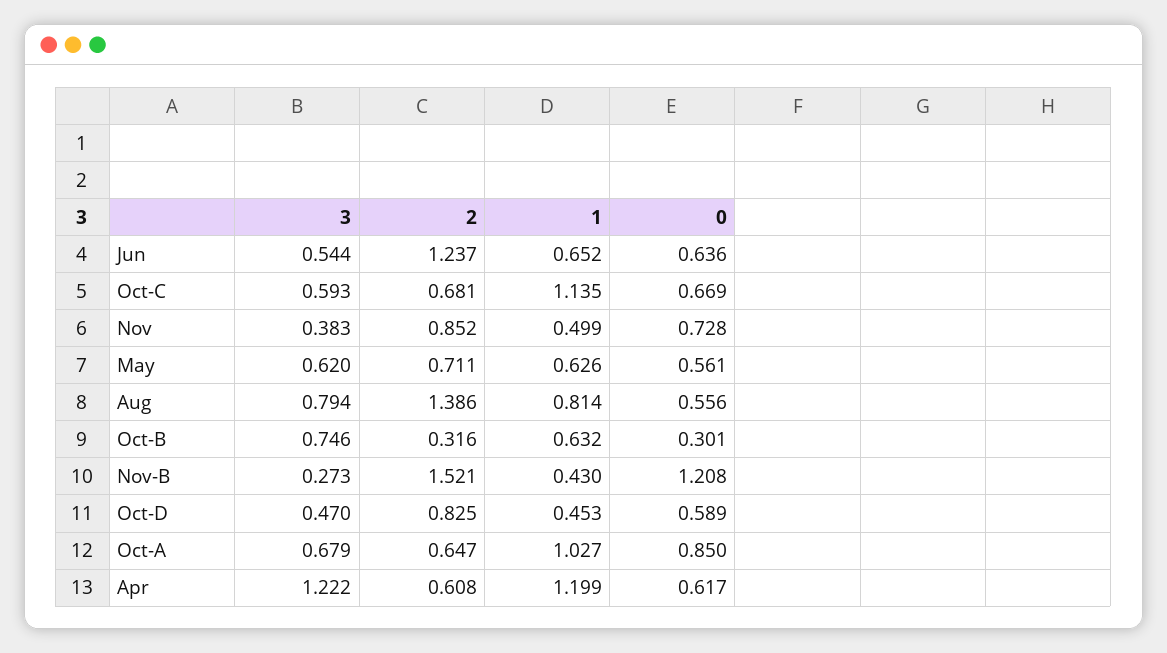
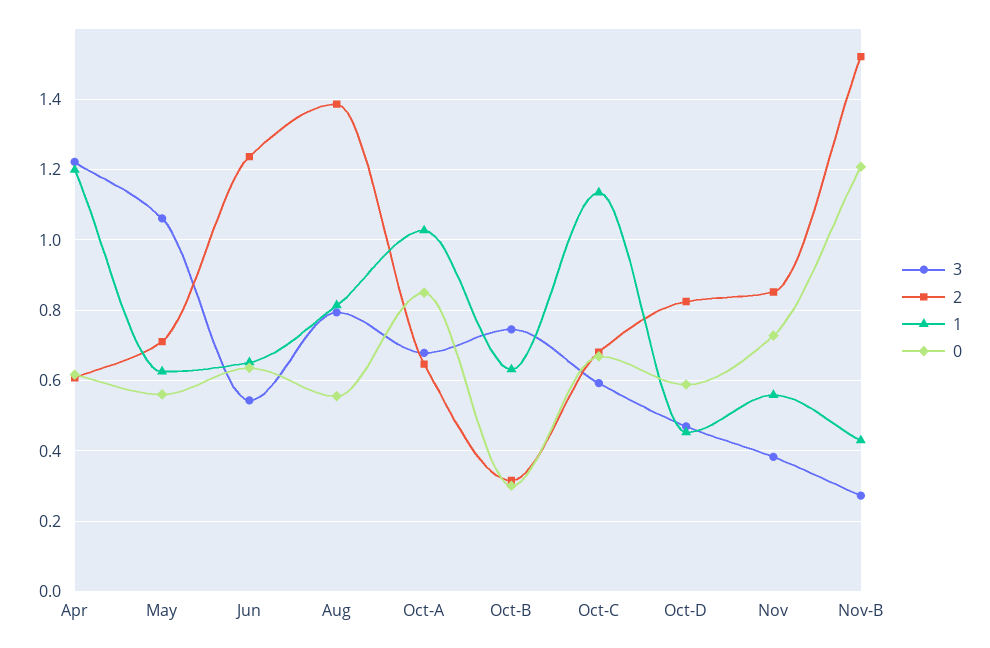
1, Nov: 0.499 -> 0.56
3, May: 0.62 -> 1.06

